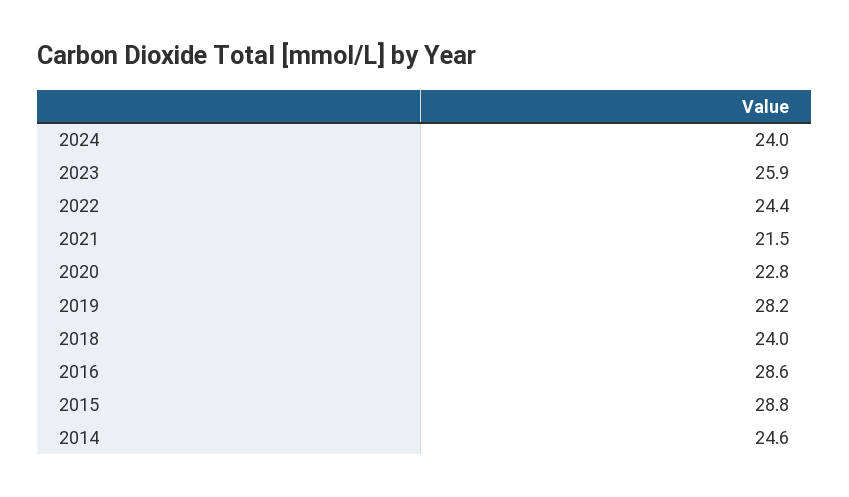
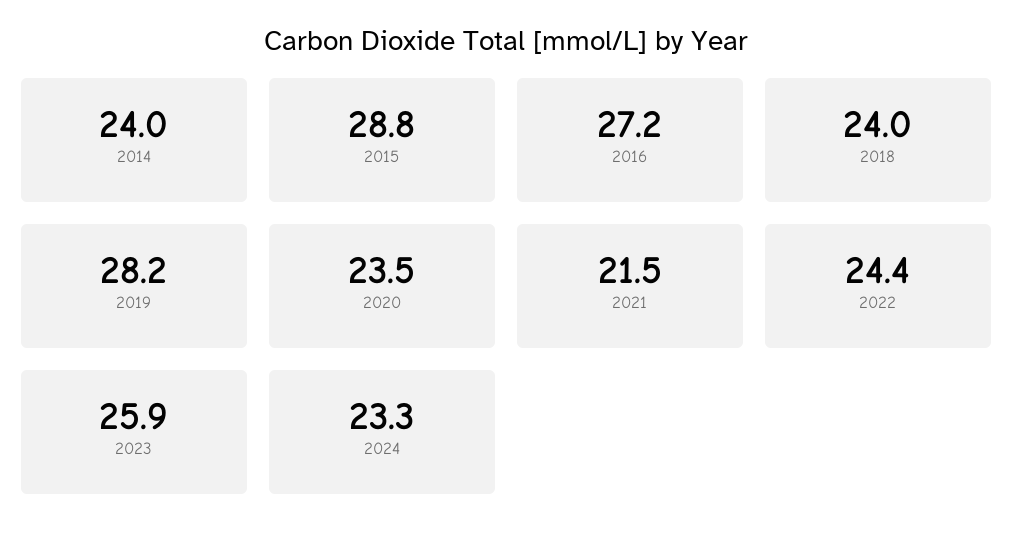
2024: 24 -> 23.3
2020: 22.8 -> 23.5
2016: 28.6 -> 27.2
2014: 24.6 -> 24

